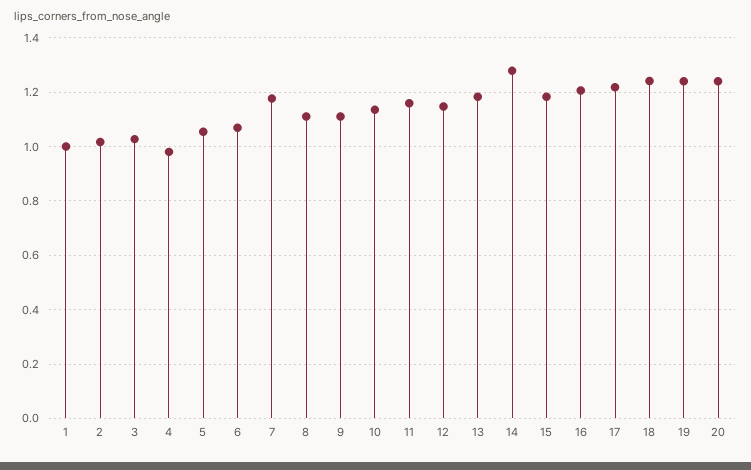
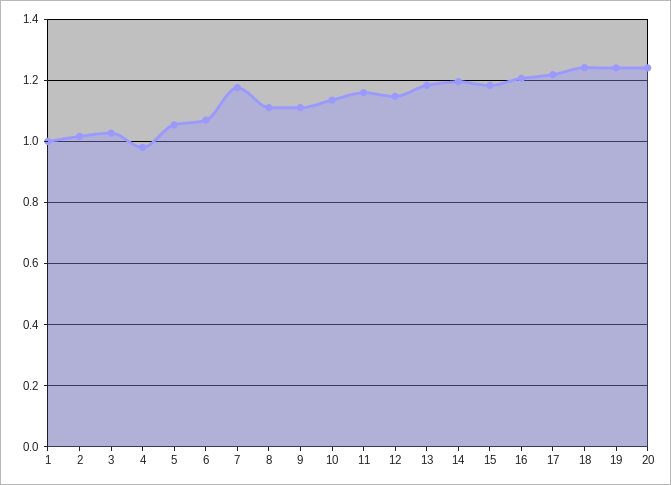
14: 1.275 -> 1.2

